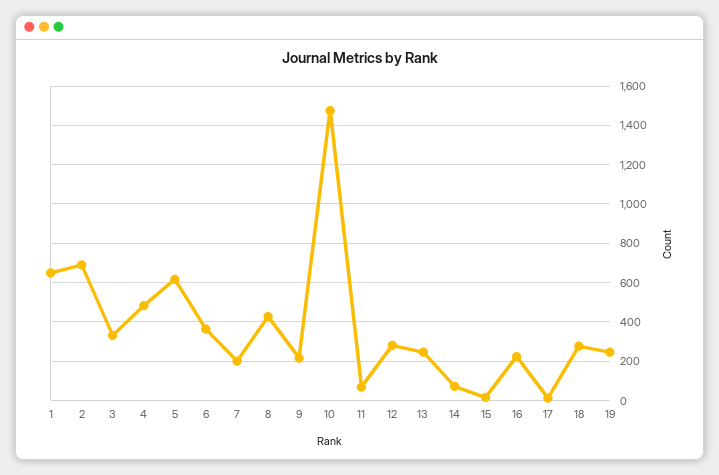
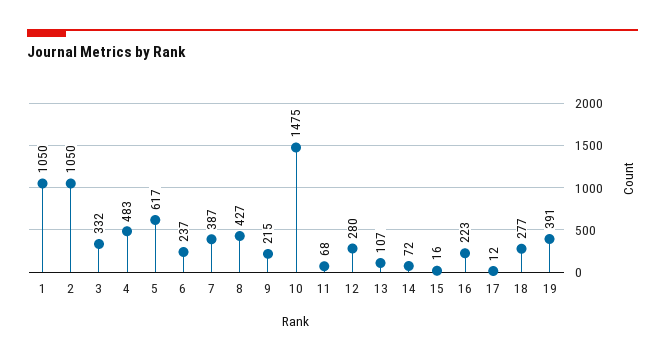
1: 650 -> 1050
2: 700 -> 1050
6: 350 -> 237
7: 200 -> 387
13: 250 -> 107
19: 250 -> 391

